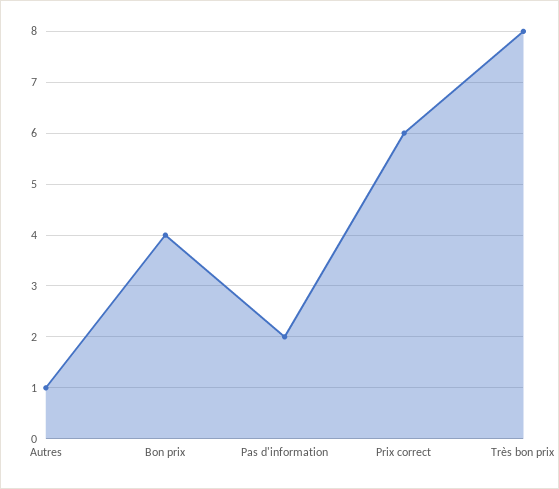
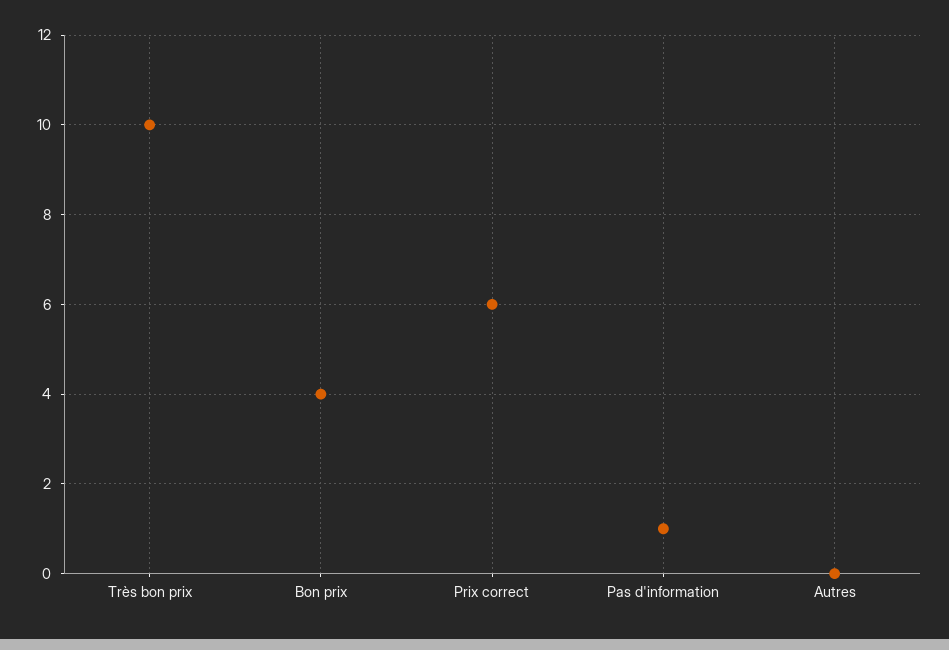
Autres: 1 -> 0
Pas d'information: 2 -> 1
Très bon prix: 8 -> 10

